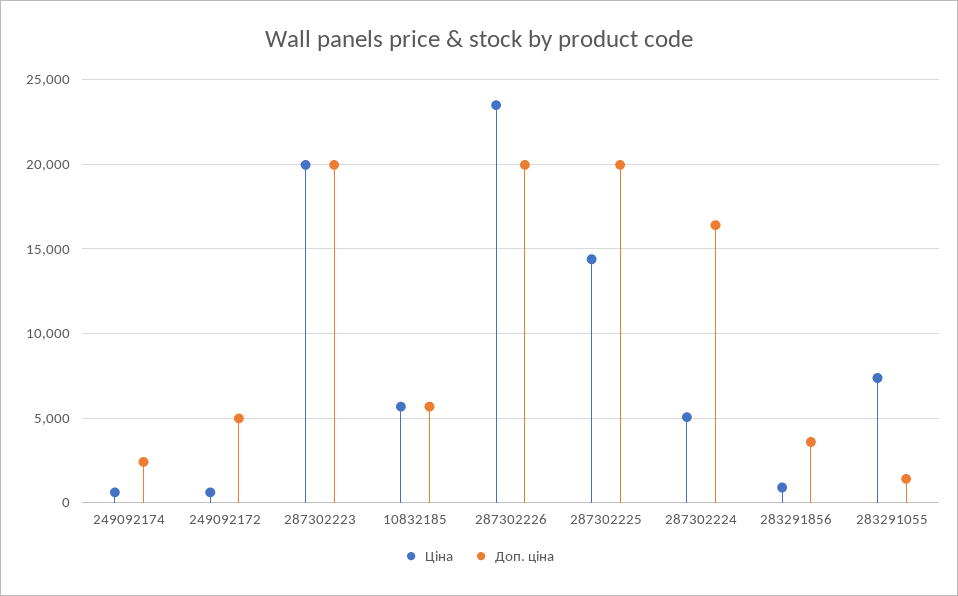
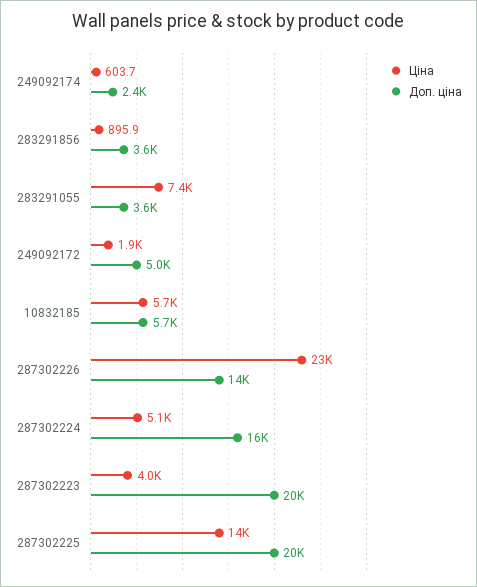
Ціна, 249092172: 500 -> 1900
Ціна, 287302223: 20000 -> 4000
Доп. ціна, 287302226: 20000 -> 14000
Доп. ціна, 283291055: 1500 -> 3600

